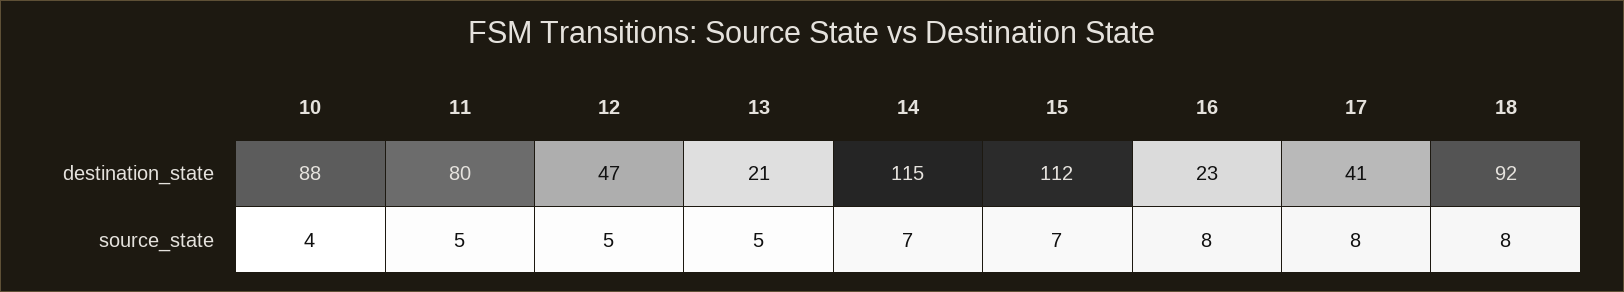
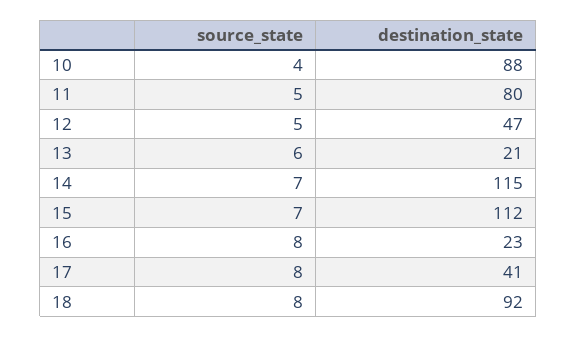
13, source_state: 5 -> 6

